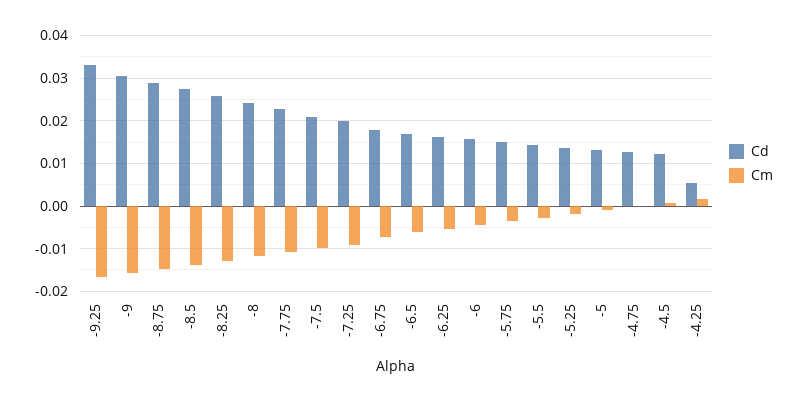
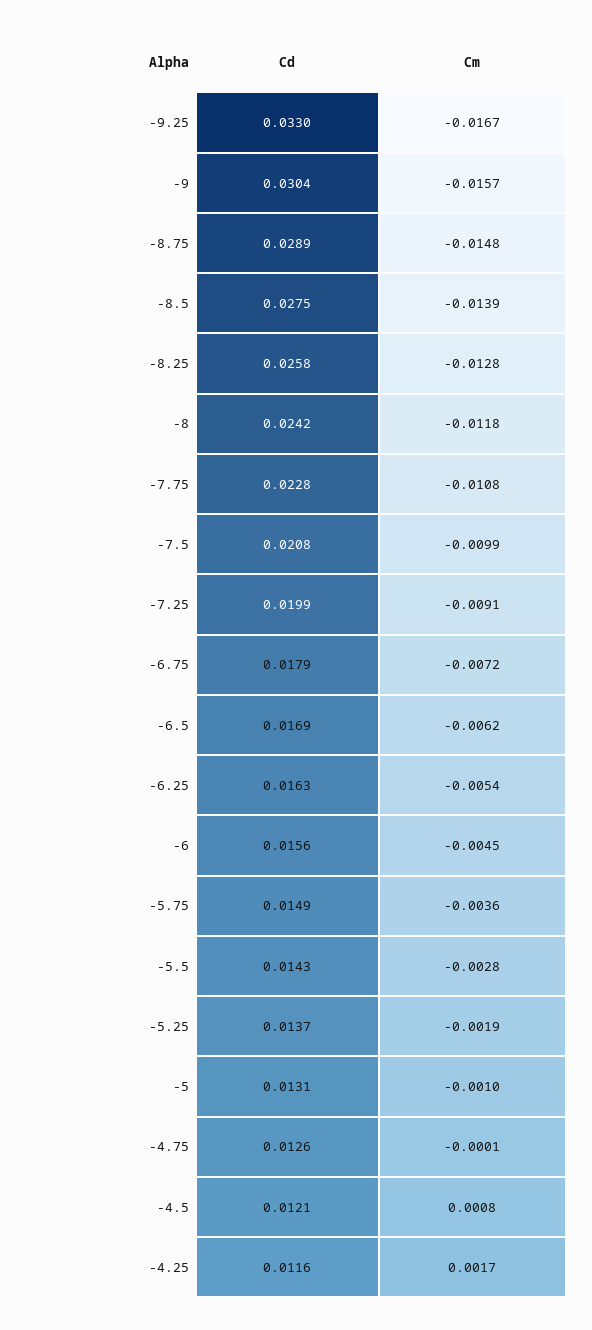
Cd, -4.25: 0.006 -> 0.0116

